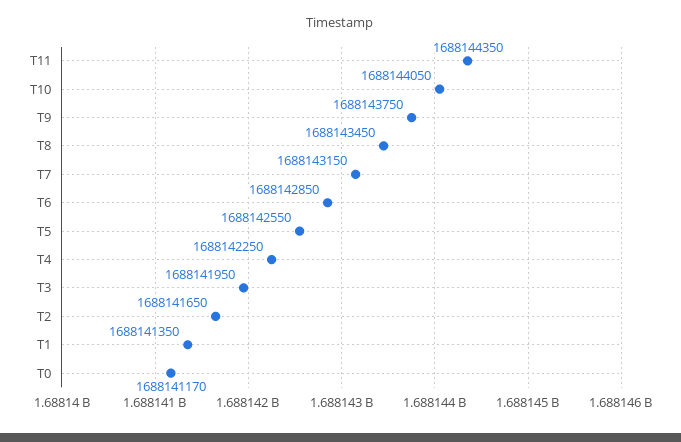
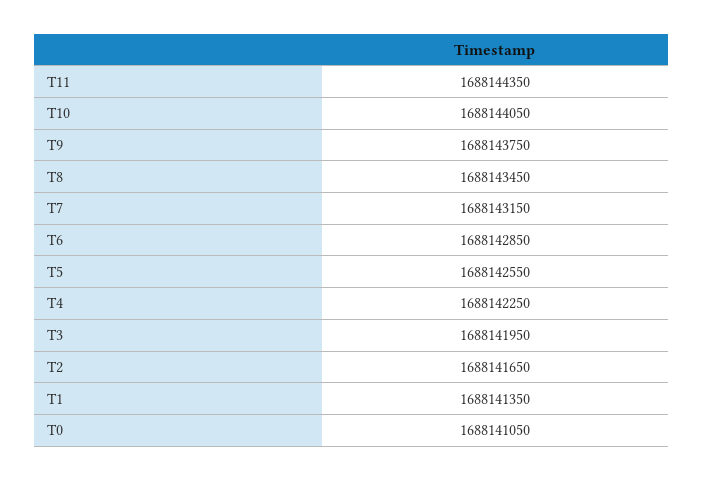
T0: 1688141170 -> 1688141050

